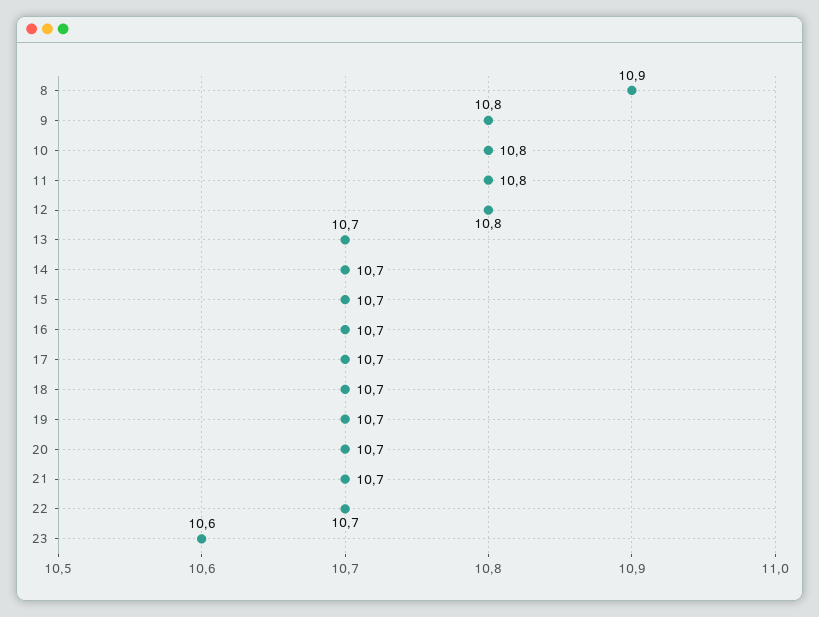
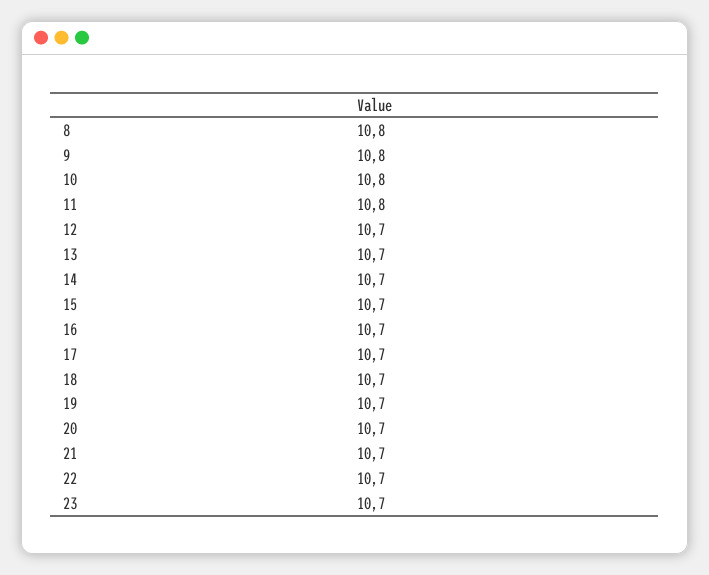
8: 10.9 -> 10.8
12: 10.8 -> 10.7
23: 10.6 -> 10.7

